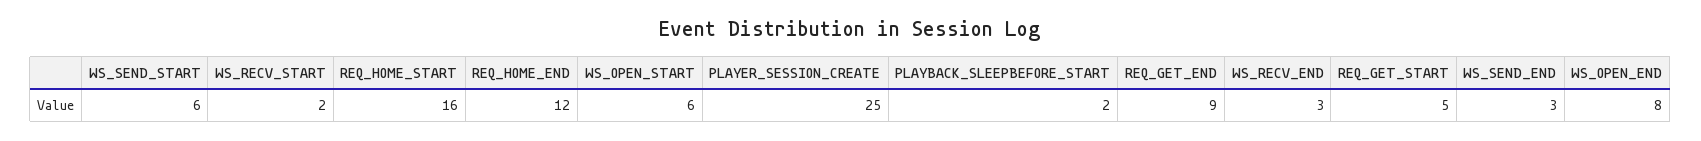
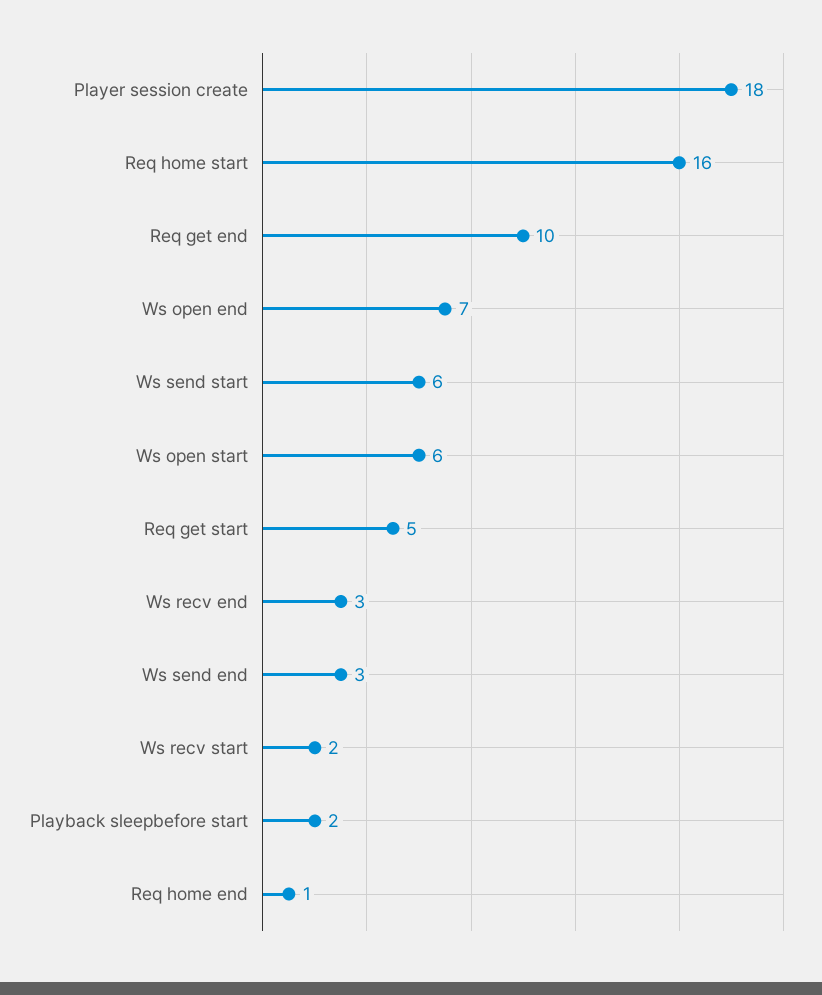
REQ_HOME_END: 12 -> 1
PLAYER_SESSION_CREATE: 25 -> 18
REQ_GET_END: 9 -> 10
WS_OPEN_END: 8 -> 7

